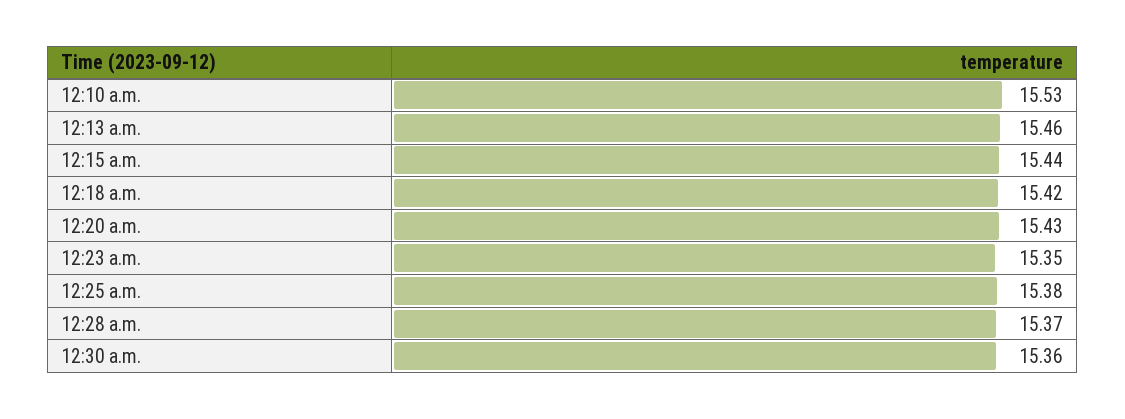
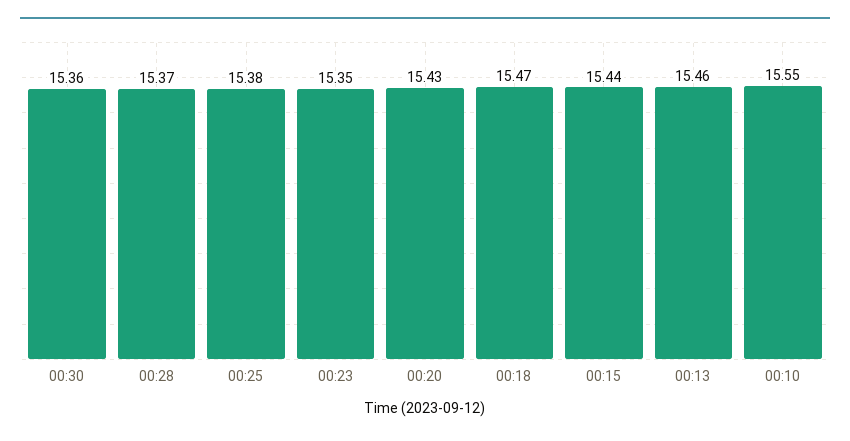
12:10 a.m.: 15.53 -> 15.55
12:18 a.m.: 15.42 -> 15.47

